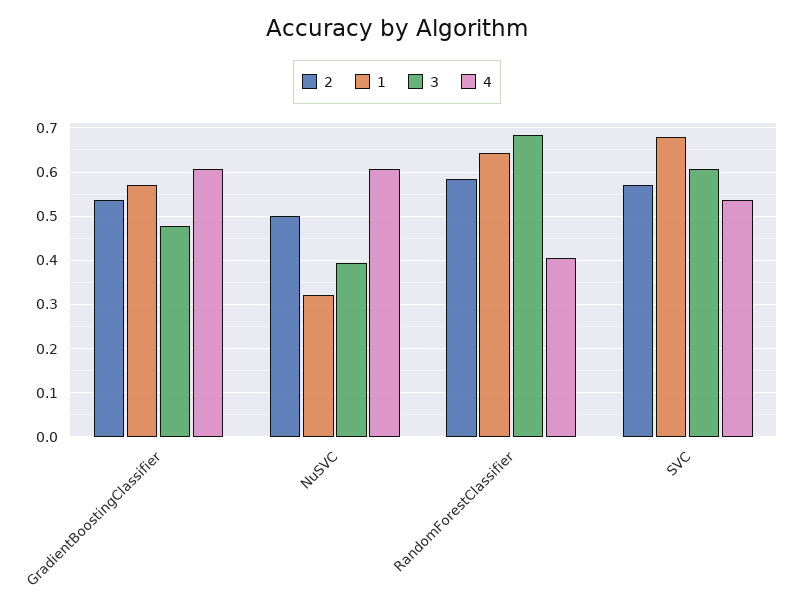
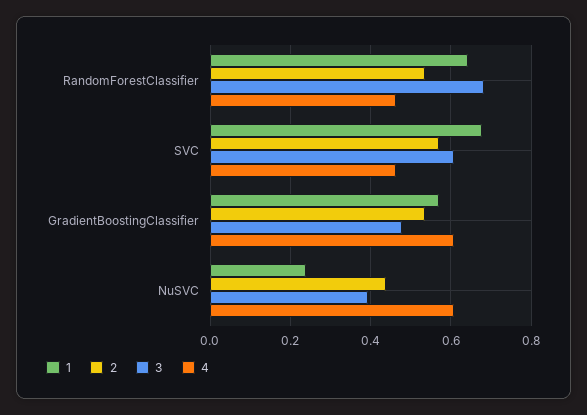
2, NuSVC: 0.5 -> 0.44
1, NuSVC: 0.32 -> 0.24
2, RandomForestClassifier: 0.58 -> 0.54
4, RandomForestClassifier: 0.4 -> 0.46
4, SVC: 0.54 -> 0.46

